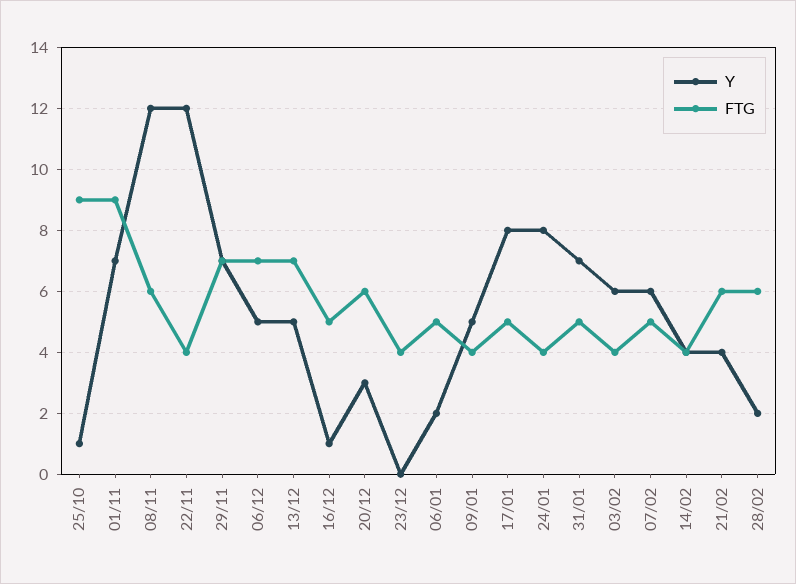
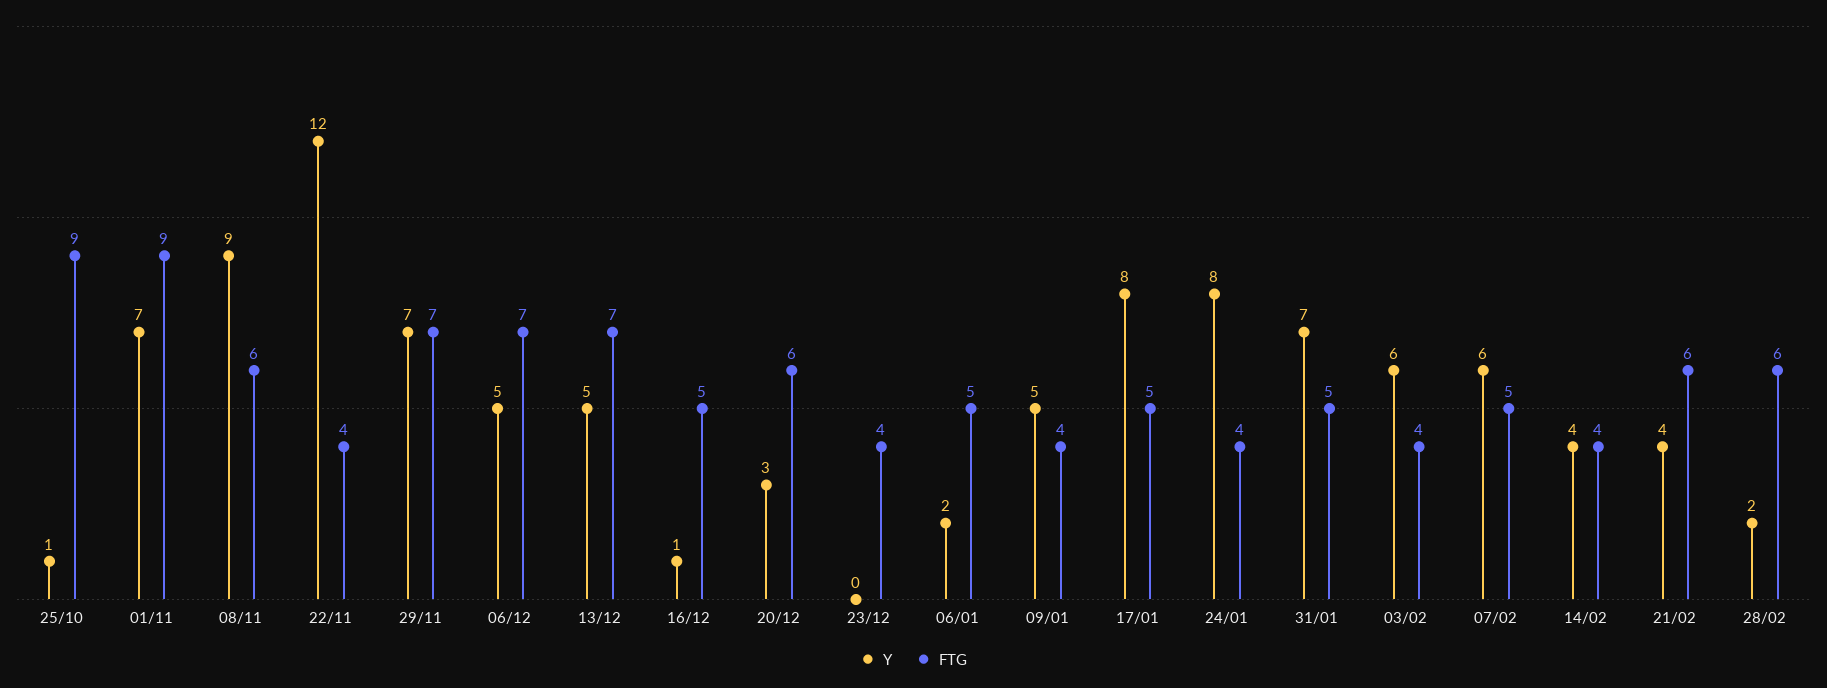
Y, 08/11: 12 -> 9

